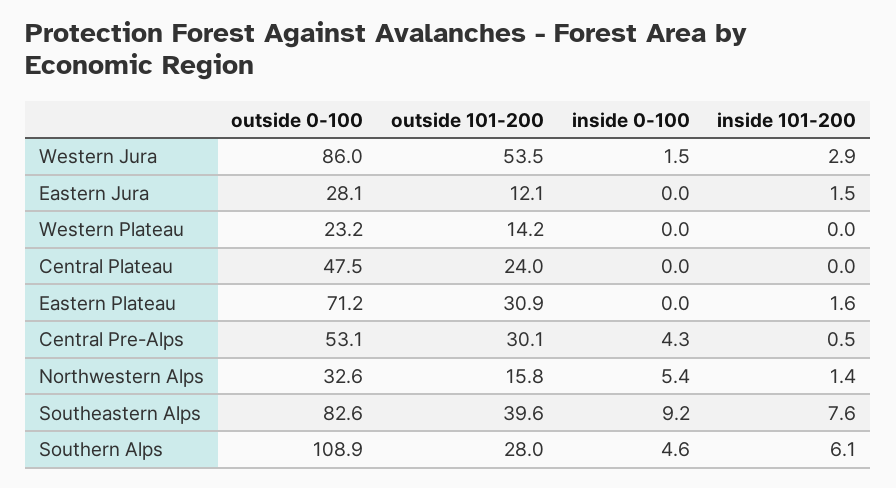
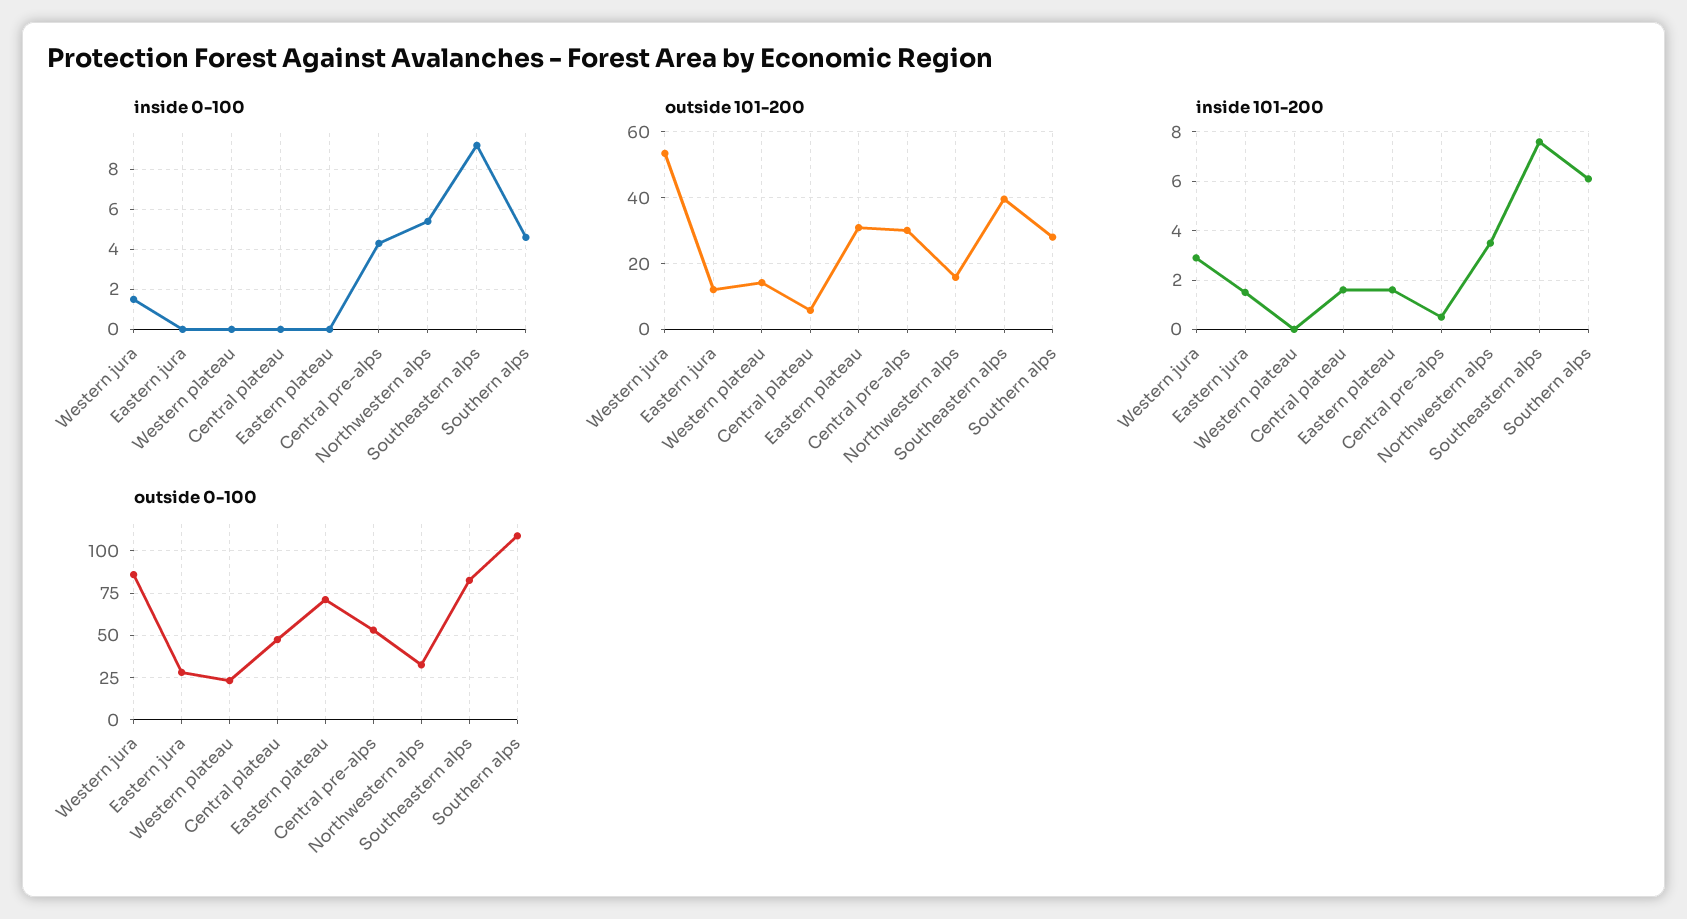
outside 101-200, Central Plateau: 24 -> 6
inside 101-200, Central Plateau: 0 -> 1.5
inside 101-200, Northwestern Alps: 1.4 -> 3.5

